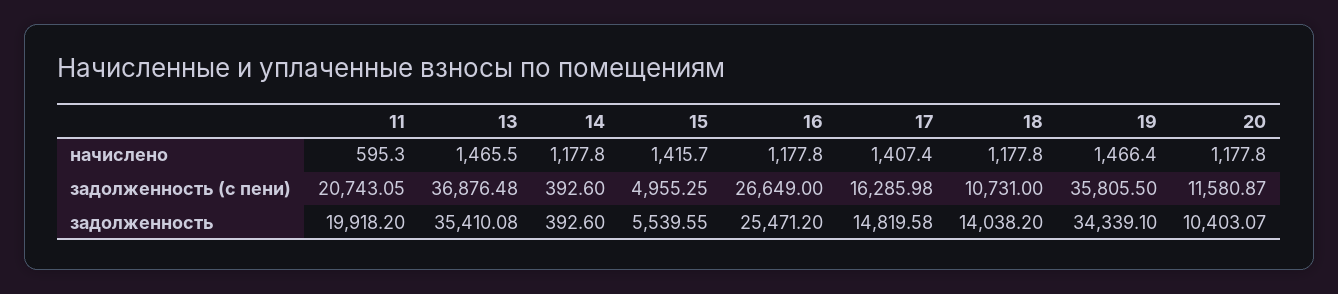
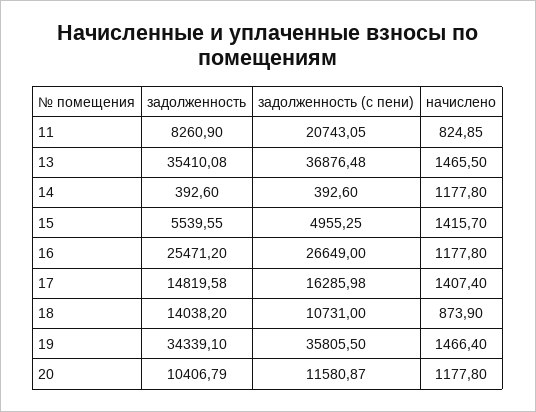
11, начислено: 595.3 -> 824.85
18, начислено: 1177.8 -> 873.9
11, задолженность: 19918.2 -> 8260.9
20, задолженность: 10403.07 -> 10406.79

